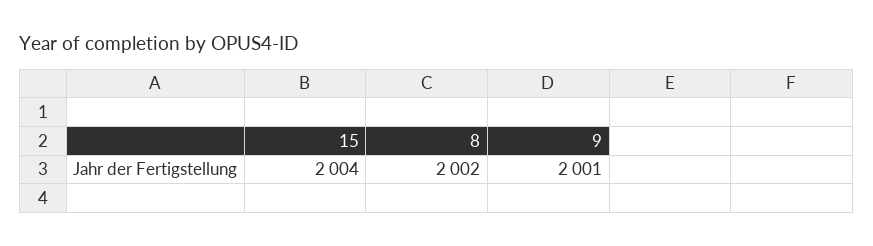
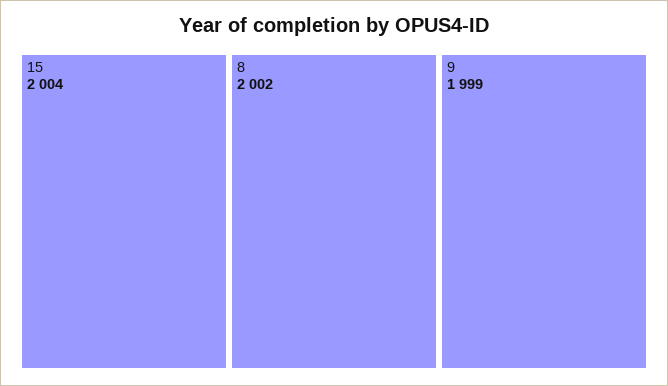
9: 2001 -> 1999

